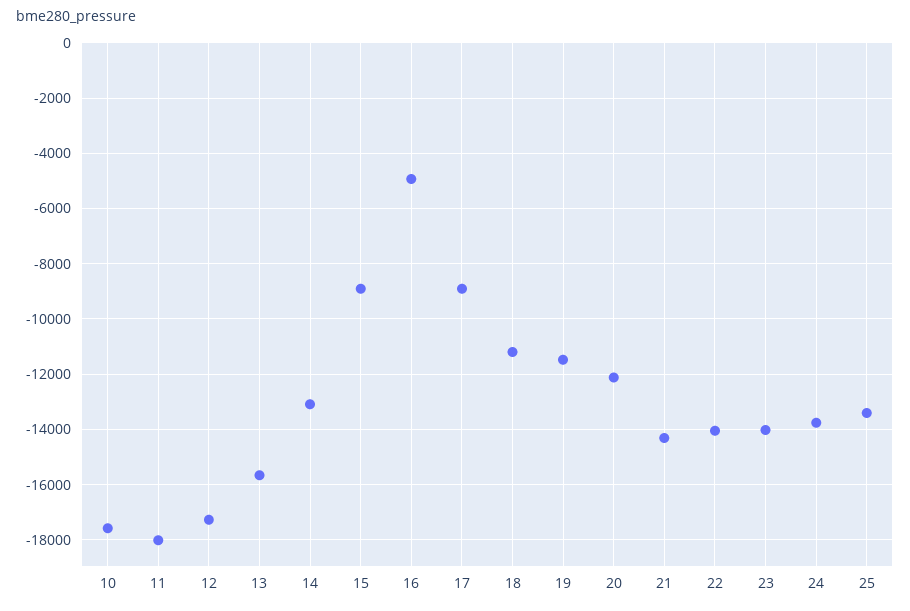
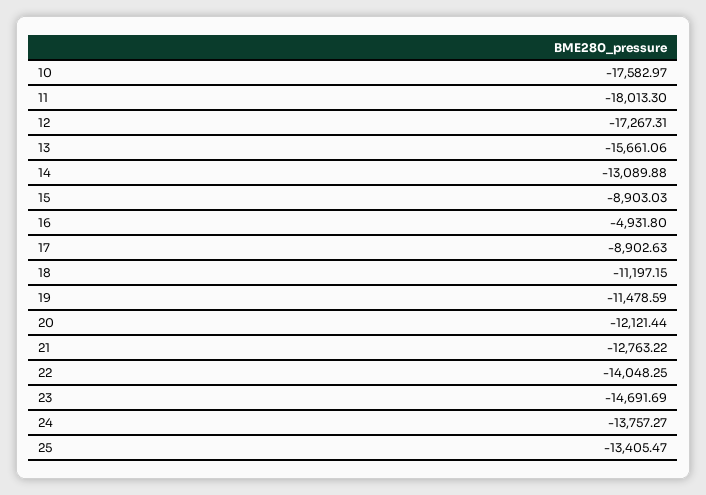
21: -14250 -> -12763.22
23: -14000 -> -14691.69

